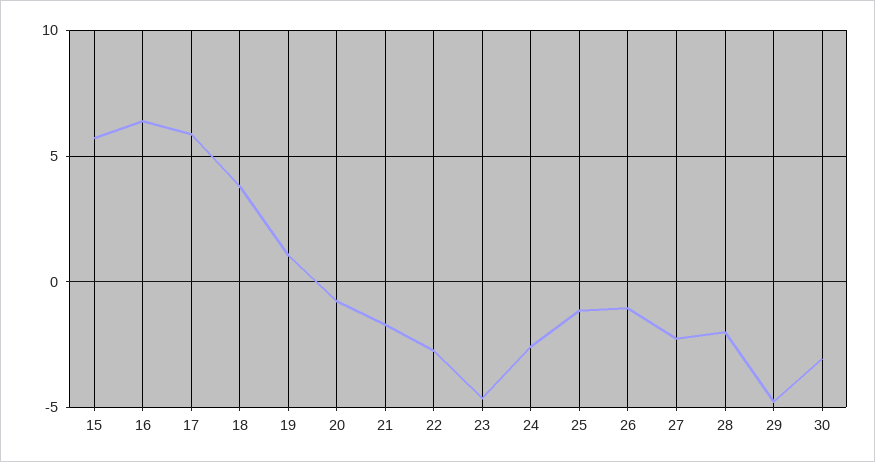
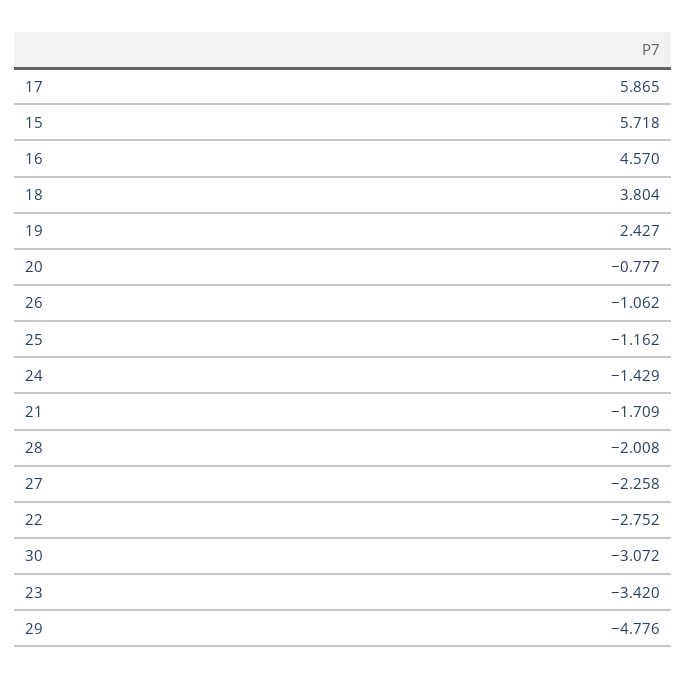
16: 6.5 -> 4.57
19: 1 -> 2.427
23: -4.5 -> -3.42
24: -2.5 -> -1.429

